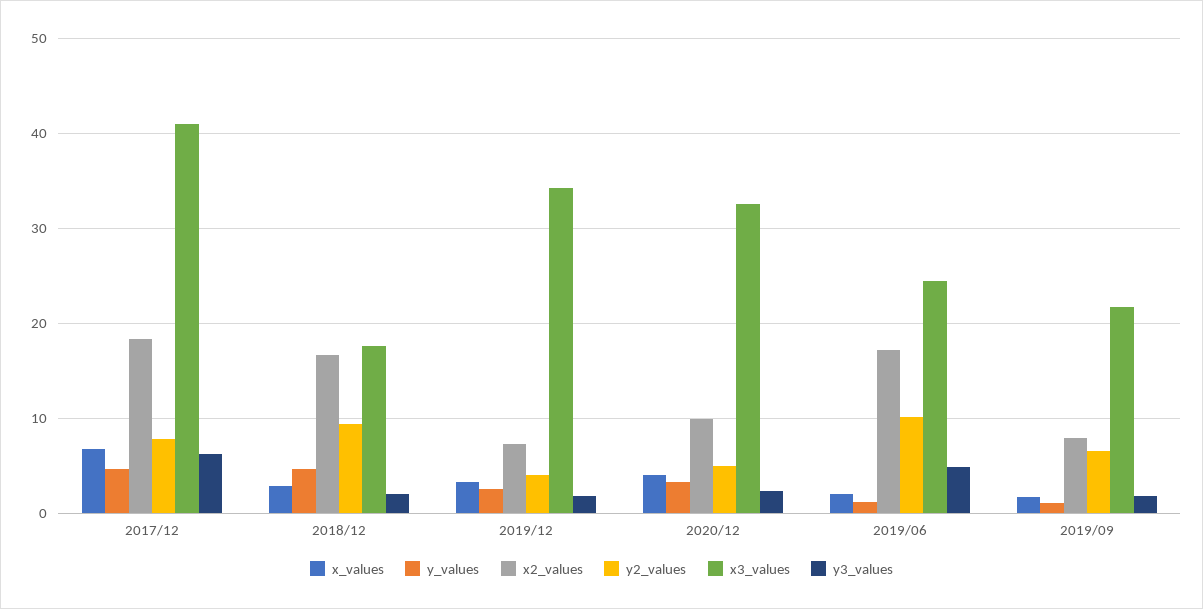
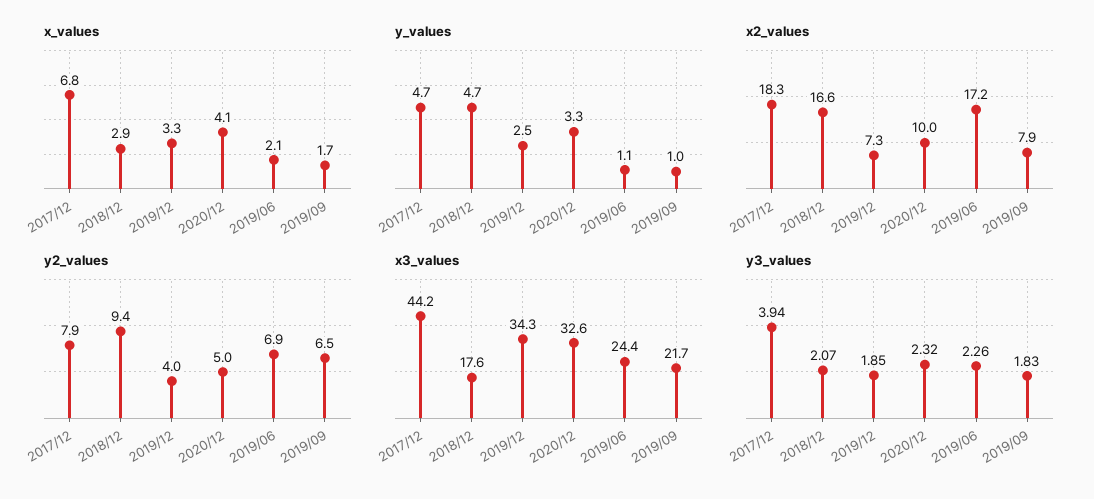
x3_values, 2017/12: 41 -> 44.2
y3_values, 2017/12: 6 -> 3.94
y2_values, 2019/06: 10 -> 6.9
y3_values, 2019/06: 5 -> 2.26

